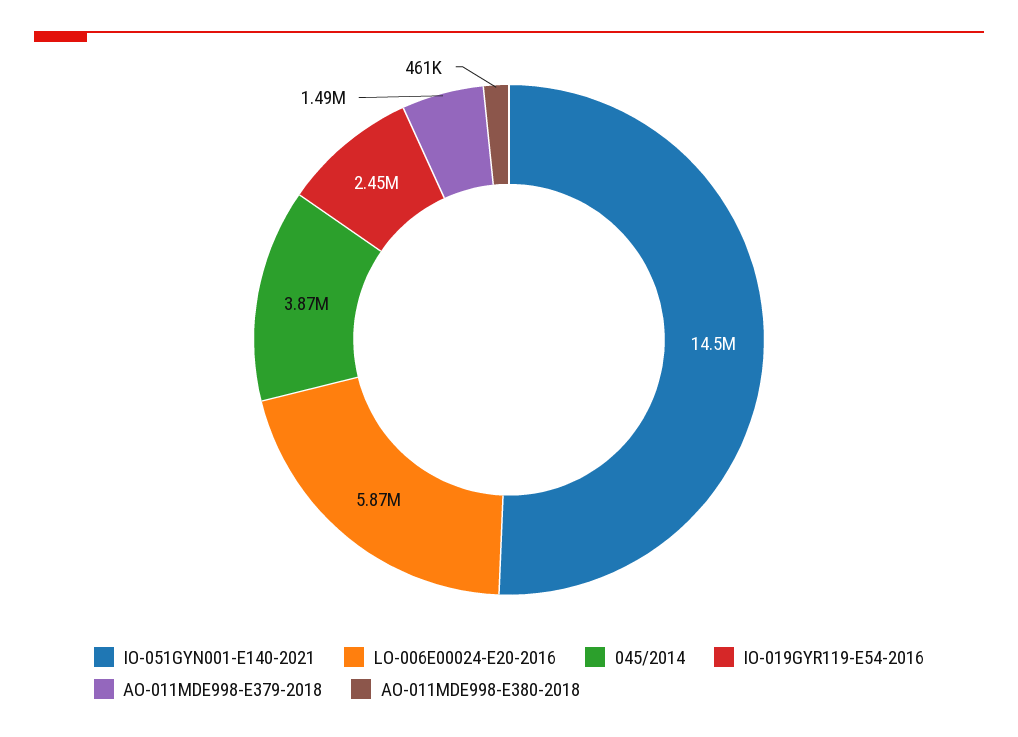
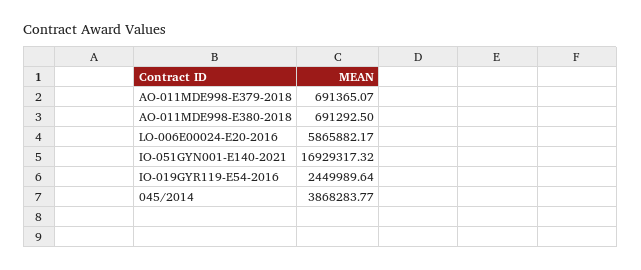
IO-051GYN001-E140-2021: 14500000 -> 16929317.32
AO-011MDE998-E379-2018: 1490000 -> 691365.07
AO-011MDE998-E380-2018: 461000 -> 691292.5

